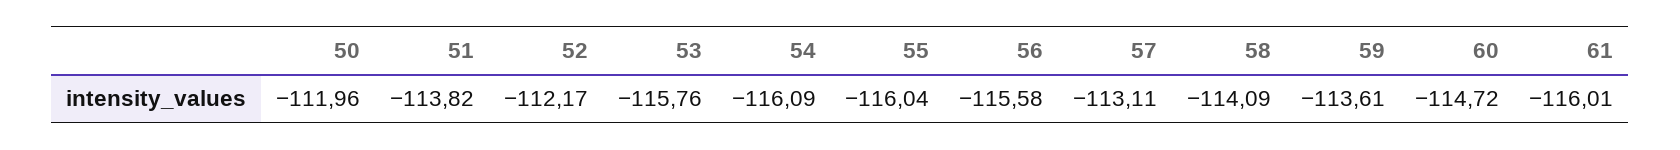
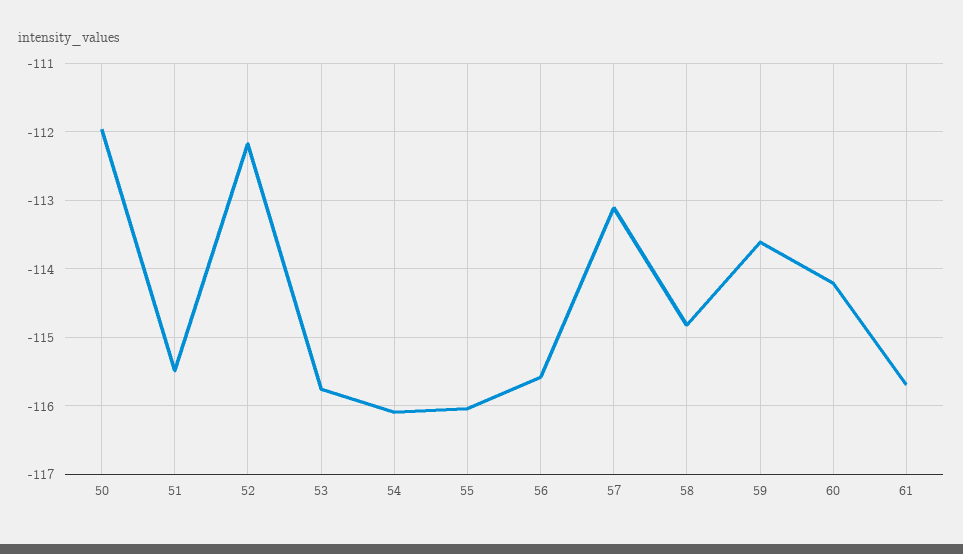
51: -113.82 -> -115.5
58: -114.09 -> -114.8
60: -114.72 -> -114.2
61: -116.01 -> -115.7

